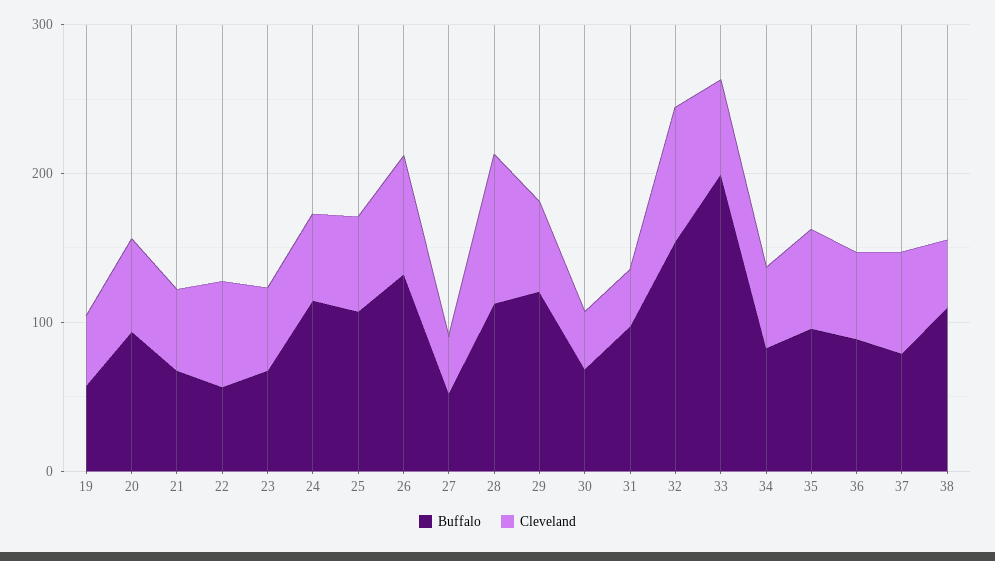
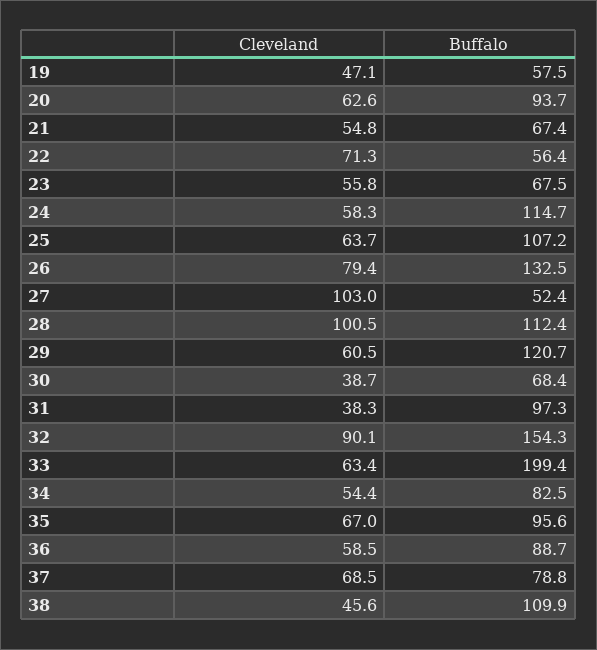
Cleveland, 27: 40 -> 103

